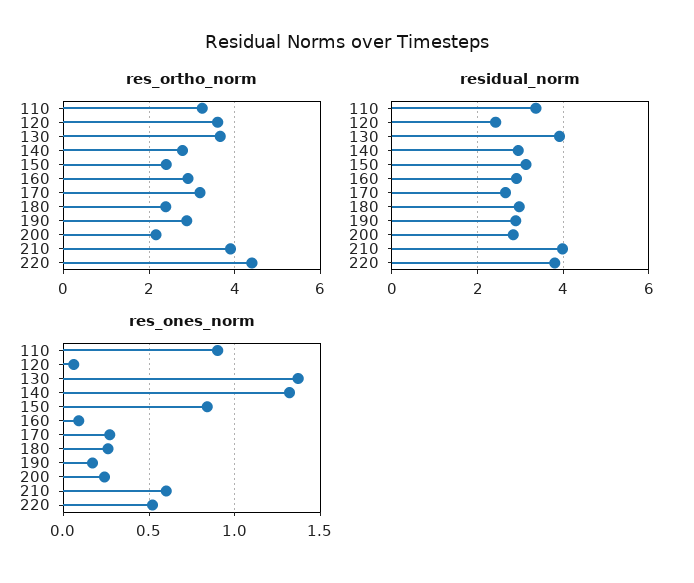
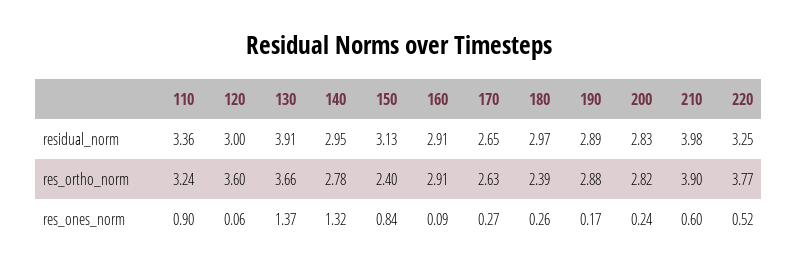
res_ortho_norm, 170: 3.2 -> 2.63
res_ortho_norm, 200: 2.2 -> 2.82
res_ortho_norm, 220: 4.4 -> 3.77
residual_norm, 120: 2.4 -> 3
residual_norm, 220: 3.8 -> 3.25

